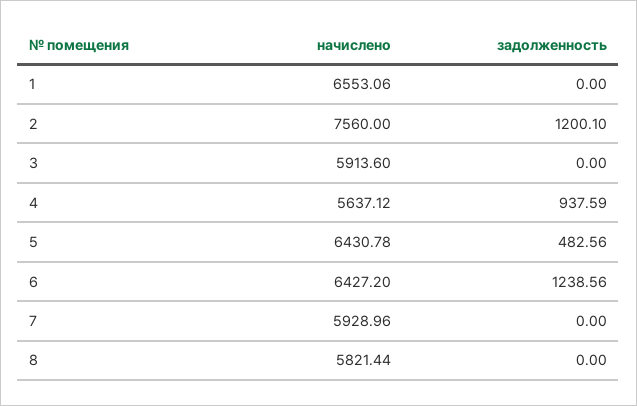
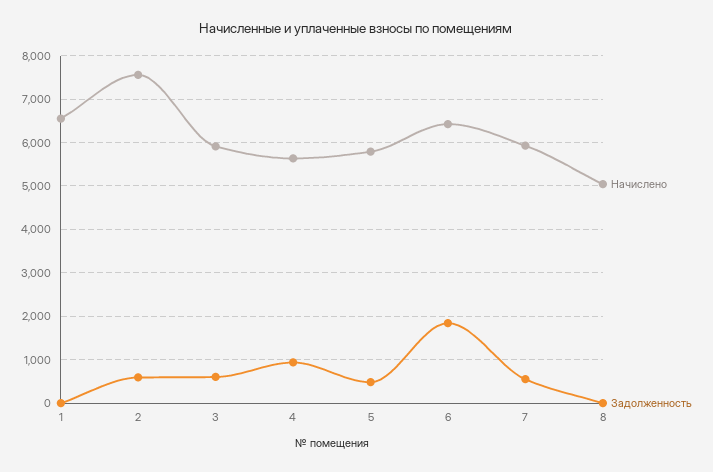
задолженность, 2: 1200.1 -> 600
задолженность, 3: 0 -> 600
начислено, 5: 6430.78 -> 5800
задолженность, 6: 1238.56 -> 1800
задолженность, 7: 0 -> 600
начислено, 8: 5821.44 -> 5000

